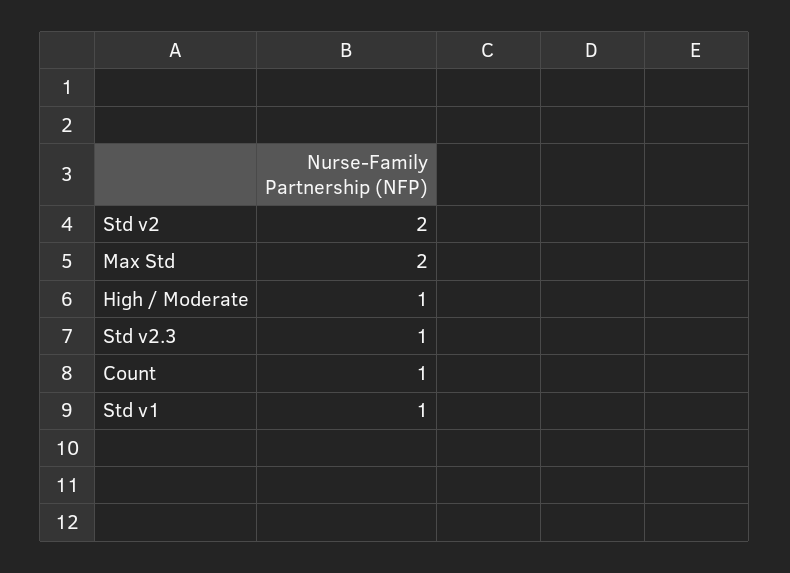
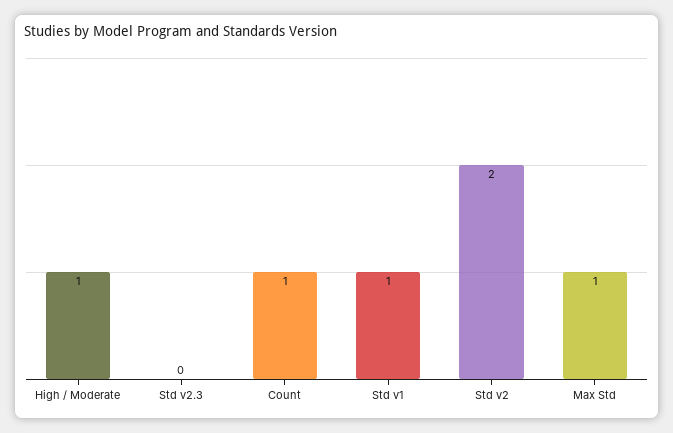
Max Std: 2 -> 1
Std v2.3: 1 -> 0

